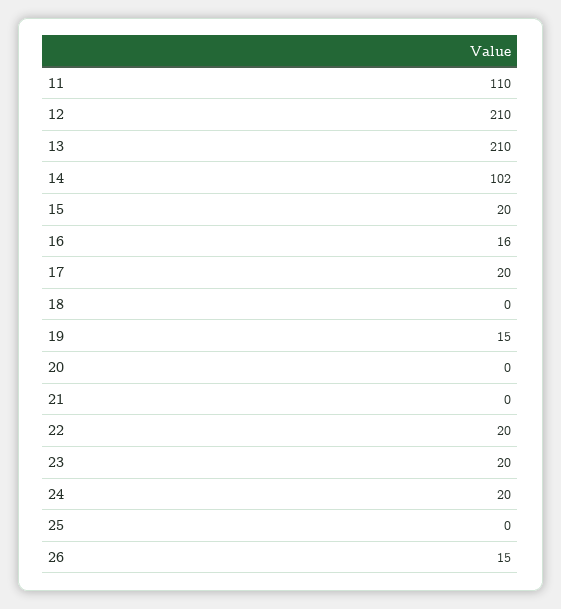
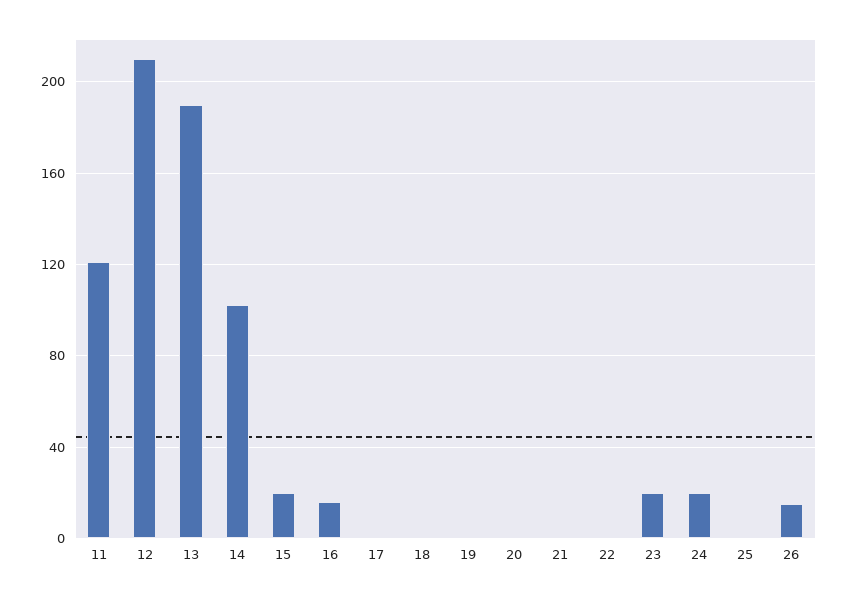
11: 110 -> 120
13: 210 -> 190
17: 20 -> 0
19: 15 -> 0
22: 20 -> 0

